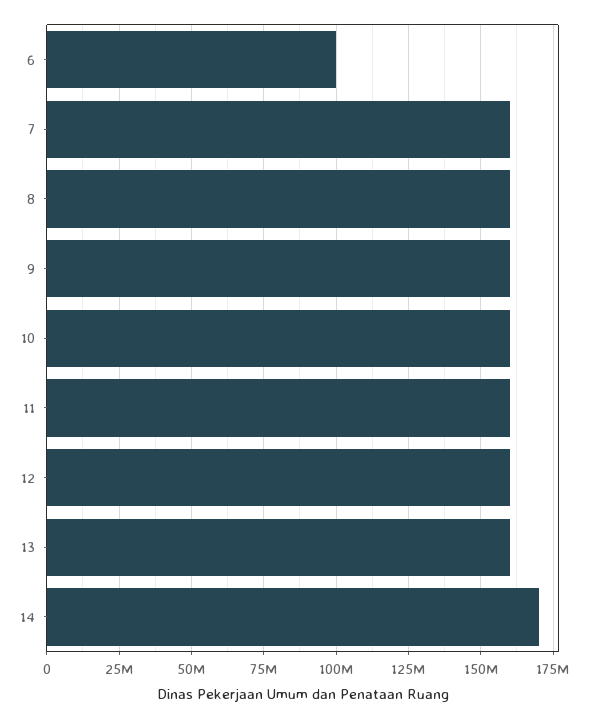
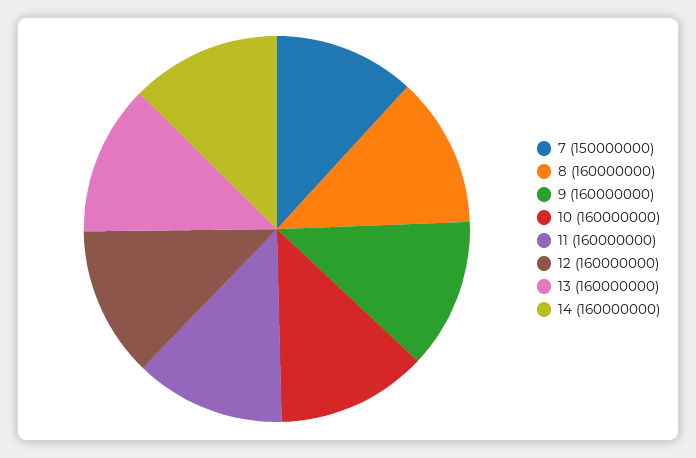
6: 100000000 -> none
7: 160000000 -> 150000000
14: 170000000 -> 160000000

